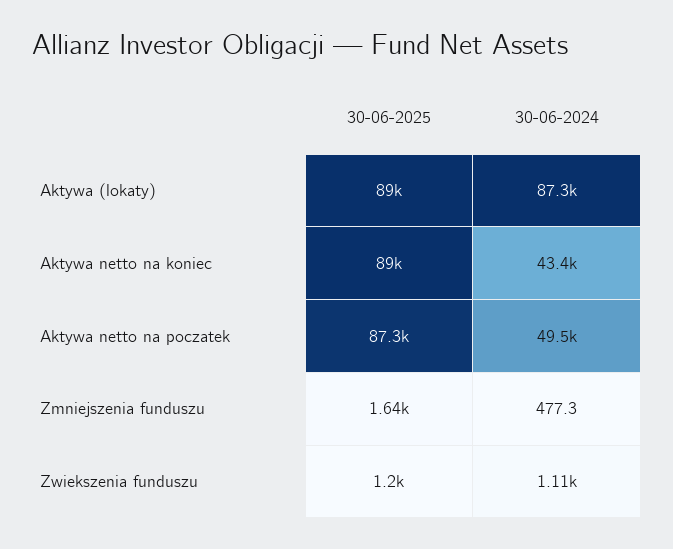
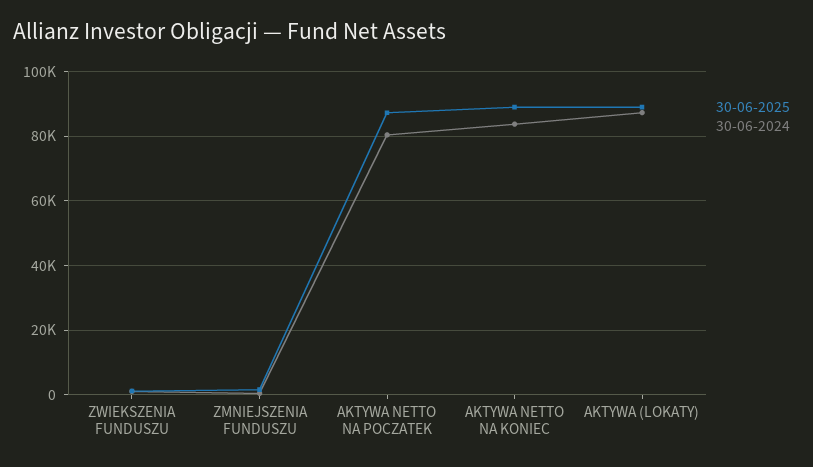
30-06-2024, Aktywa netto na koniec: 43400 -> 84000
30-06-2024, Aktywa netto na poczatek: 49500 -> 80000

